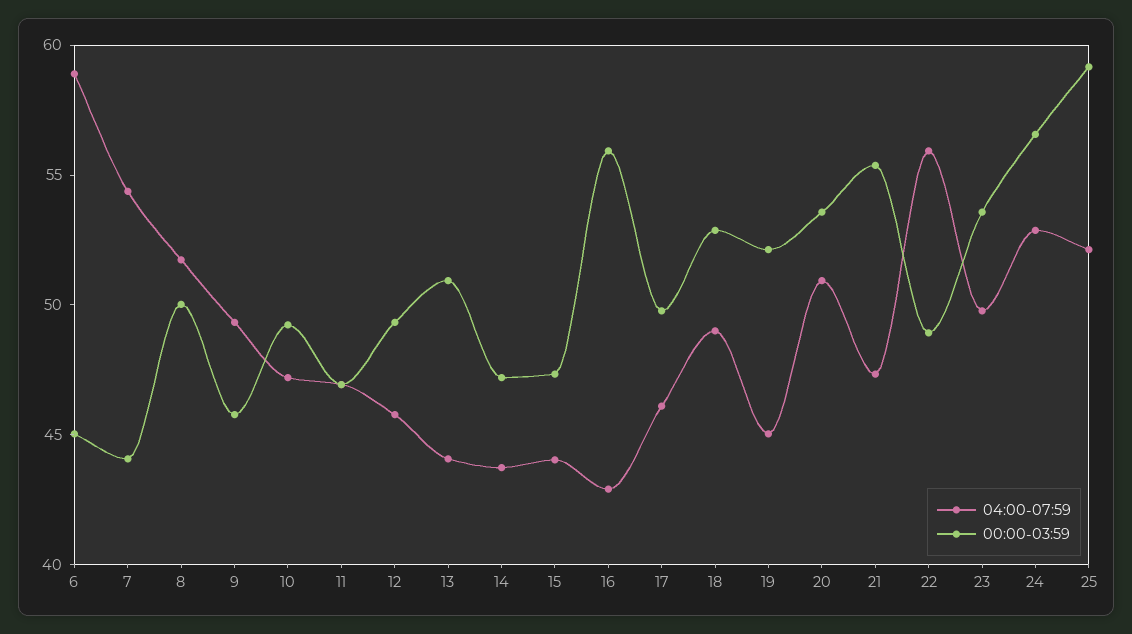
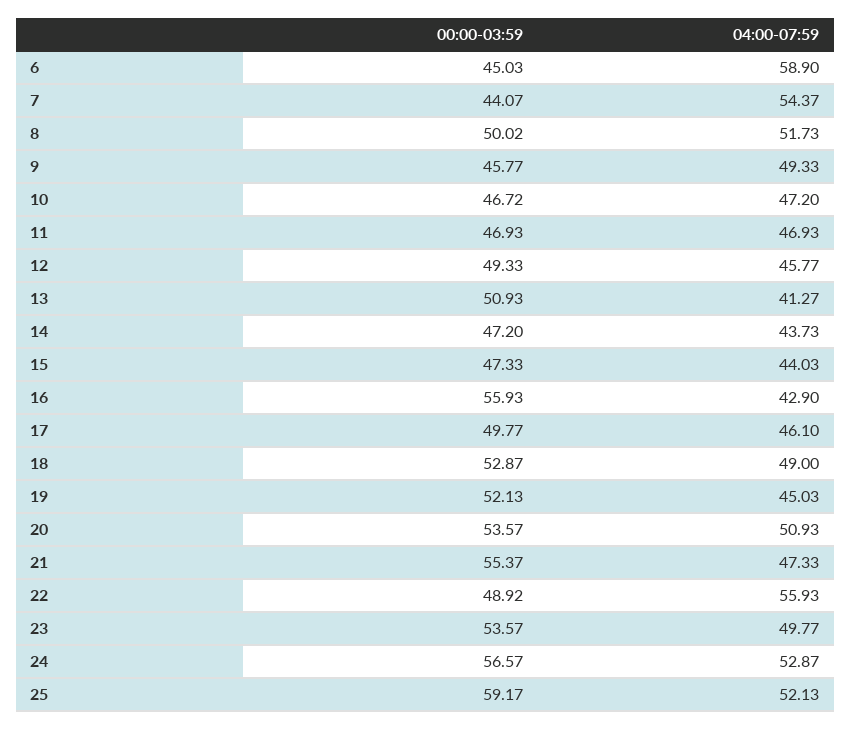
00:00-03:59, 10: 49 -> 46.72
04:00-07:59, 13: 44 -> 41.27

